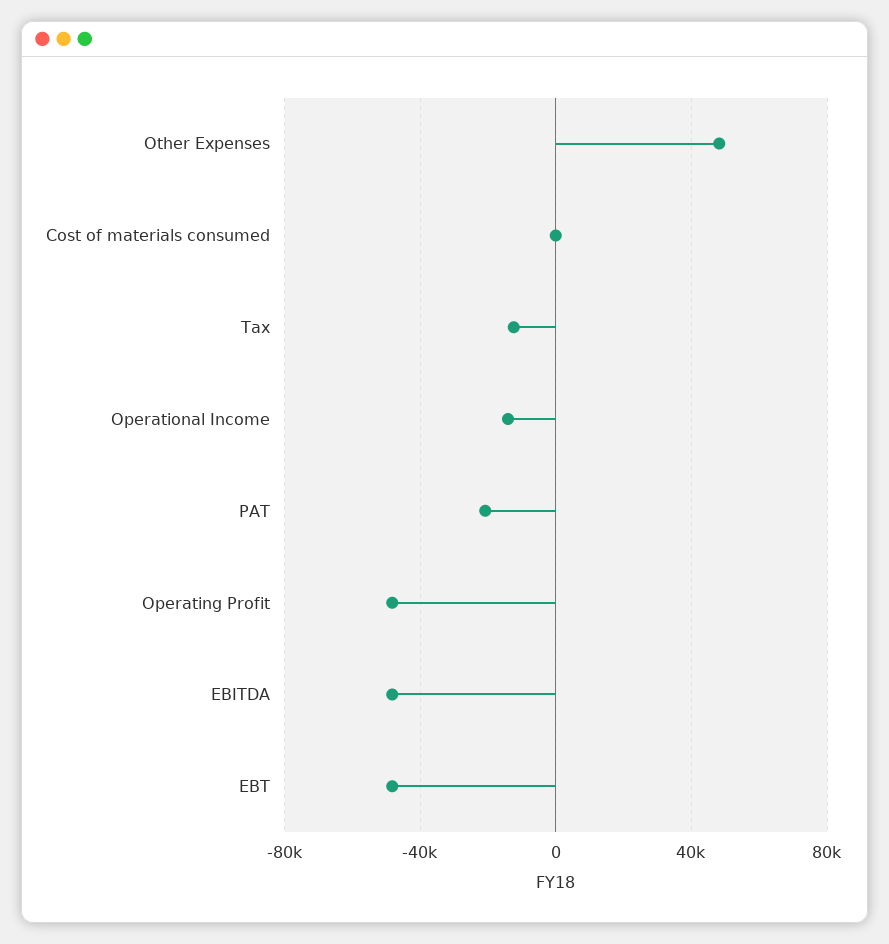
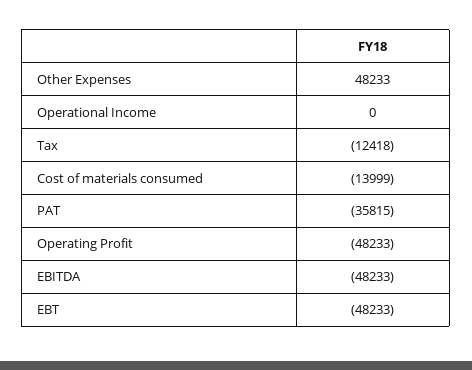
Cost of materials consumed: 0 -> -13999
Operational Income: -15000 -> 0
PAT: -20000 -> -35815

